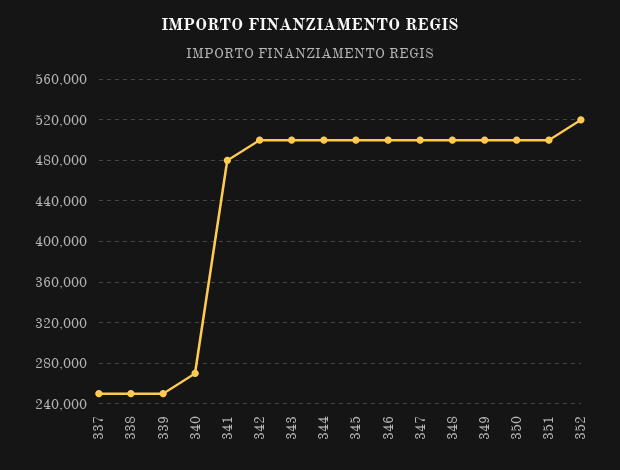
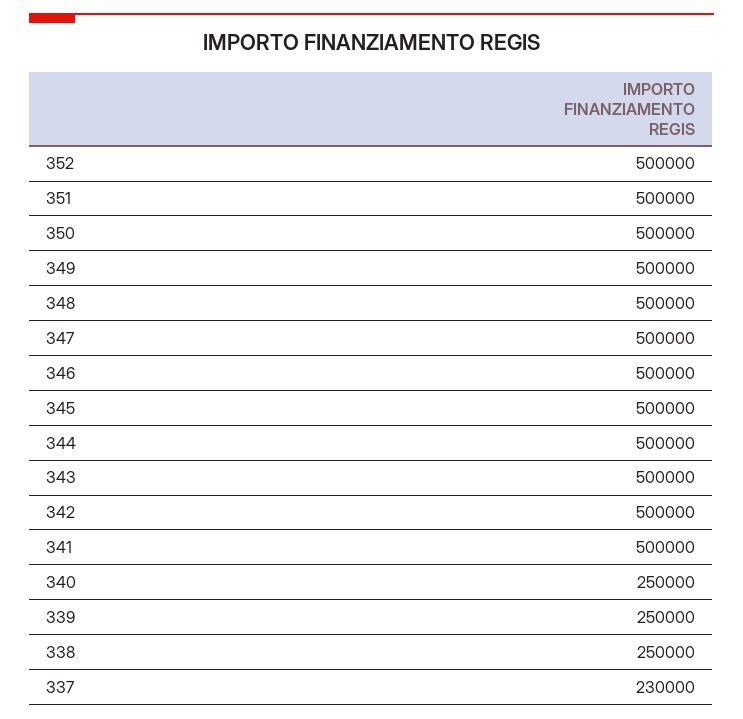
337: 250000 -> 230000
340: 270000 -> 250000
341: 480000 -> 500000
352: 520000 -> 500000

